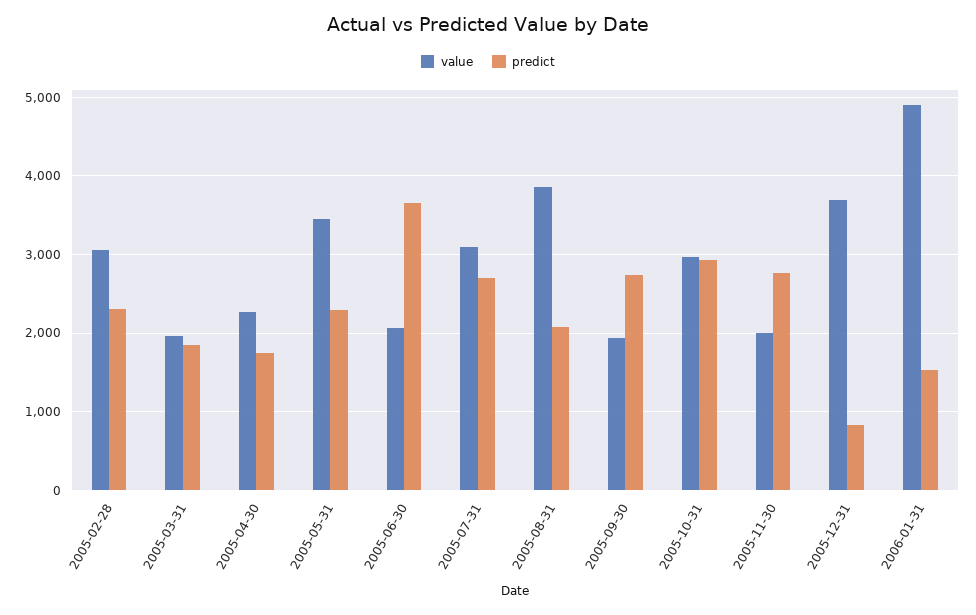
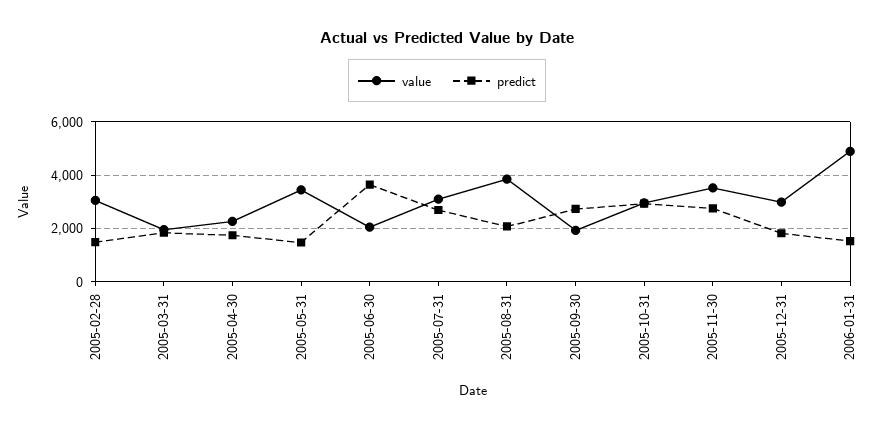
predict, 2005-02-28: 2300 -> 1500
predict, 2005-05-31: 2300 -> 1500
value, 2005-11-30: 2000 -> 3500
value, 2005-12-31: 3700 -> 3000
predict, 2005-12-31: 800 -> 1750

